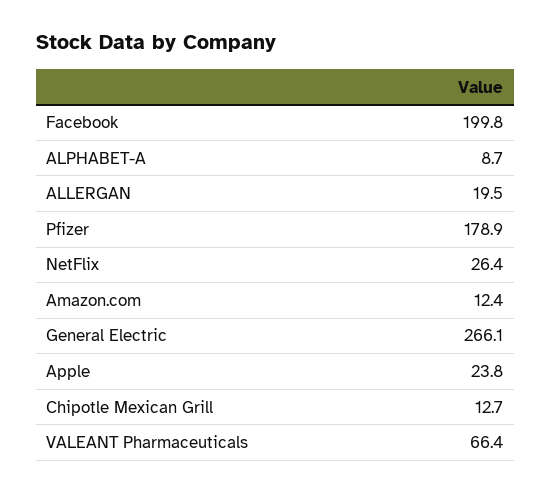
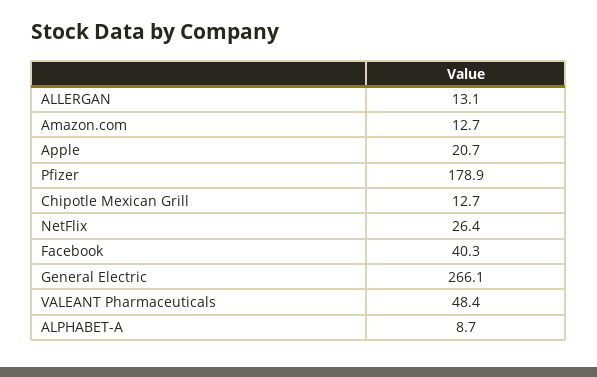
Facebook: 199.8 -> 40.3
ALLERGAN: 19.5 -> 13.1
Amazon.com: 12.4 -> 12.7
Apple: 23.8 -> 20.7
VALEANT Pharmaceuticals: 66.4 -> 48.4

